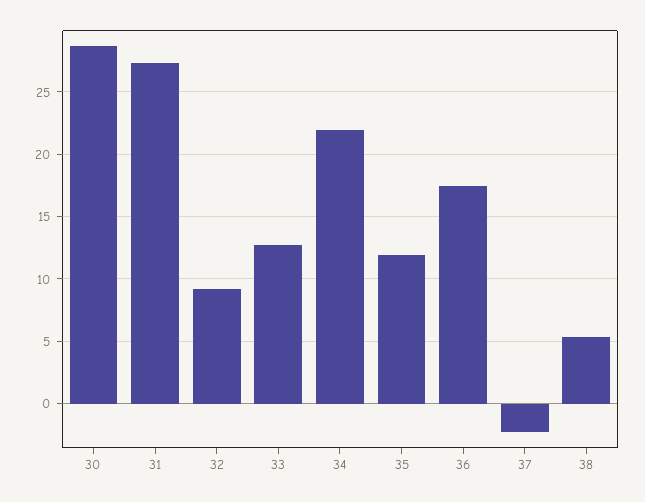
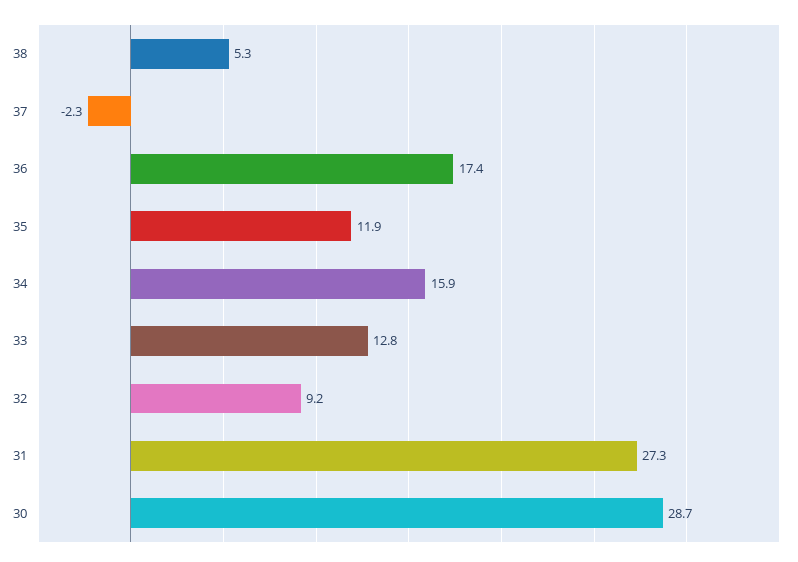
34: 22 -> 15.9

